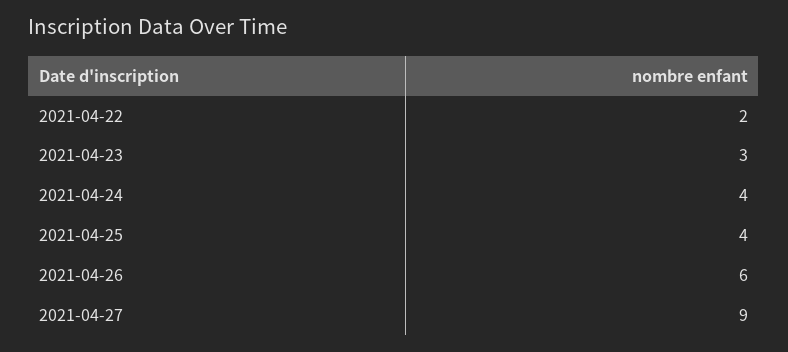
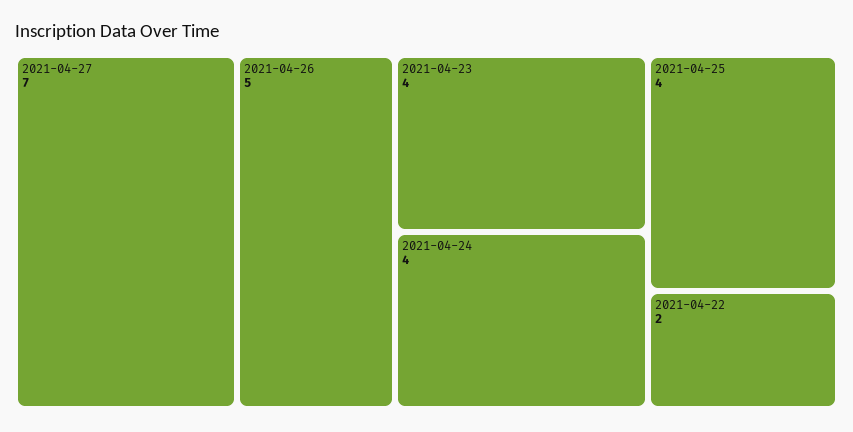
2021-04-23: 3 -> 4
2021-04-26: 6 -> 5
2021-04-27: 9 -> 7

